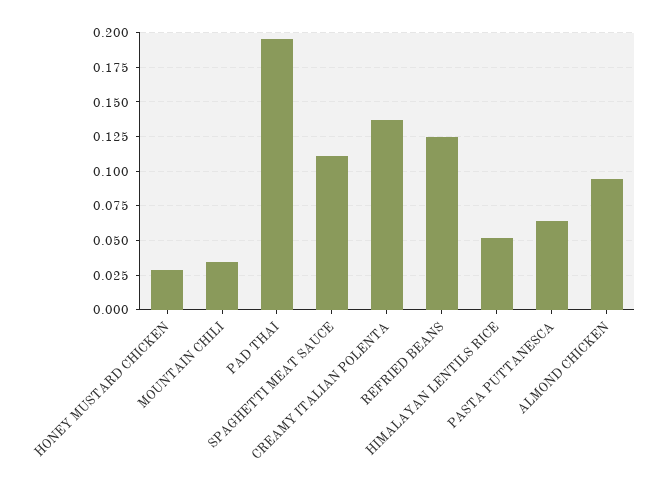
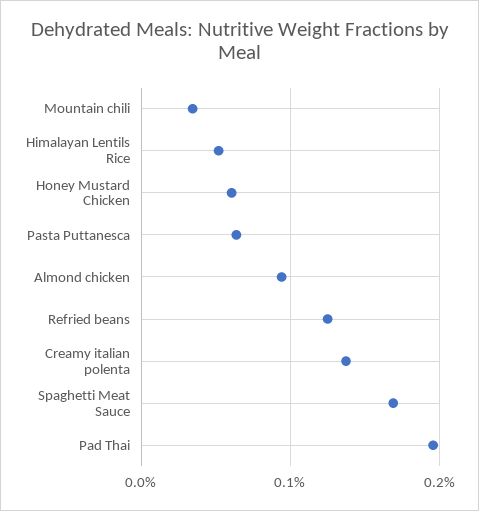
HONEY MUSTARD CHICKEN: 0.03 -> 0.06
SPAGHETTI MEAT SAUCE: 0.11 -> 0.17

